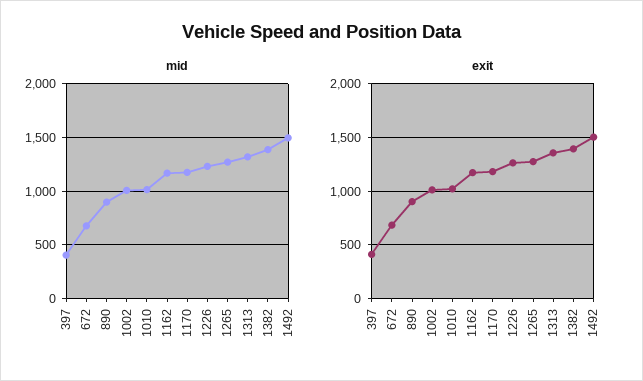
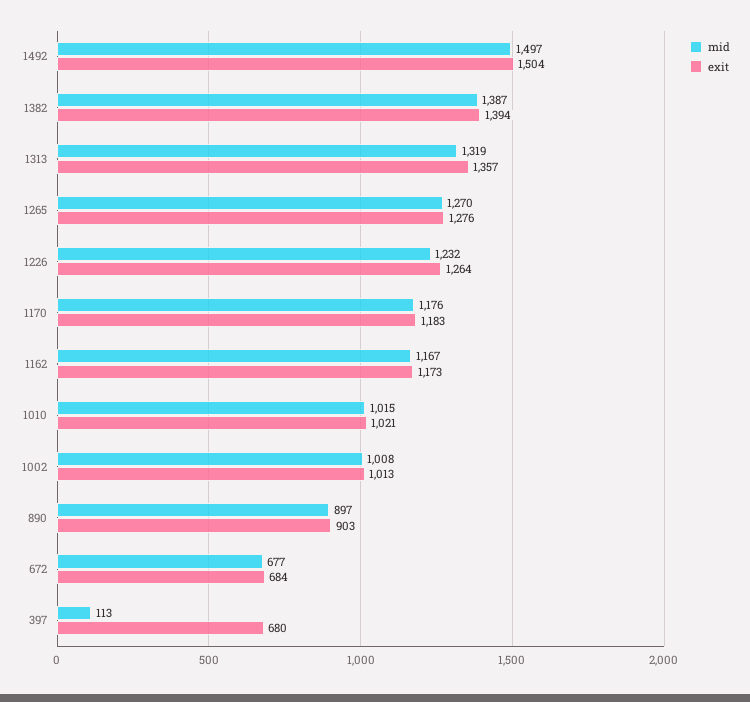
mid, 397: 400 -> 113
exit, 397: 400 -> 680

